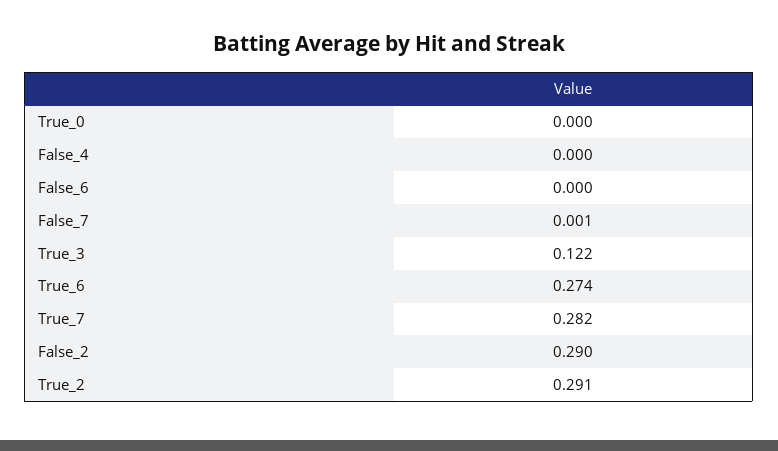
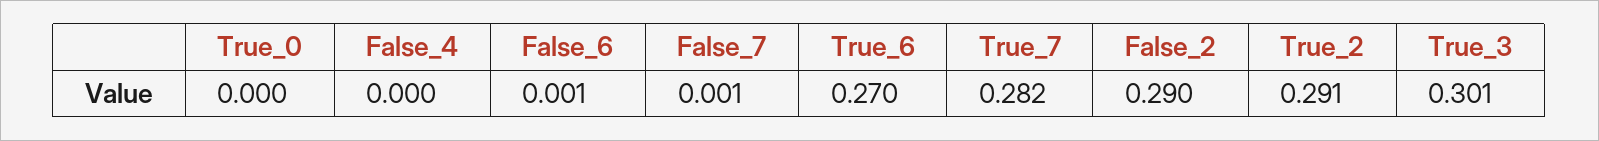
False_6: 0 -> 0.001
True_3: 0.122 -> 0.301
True_6: 0.274 -> 0.27

